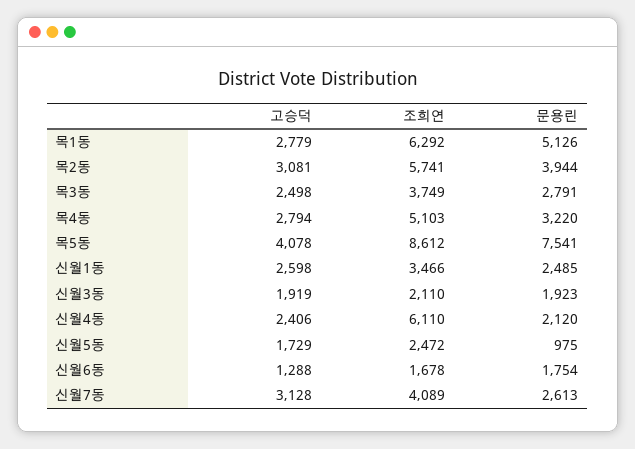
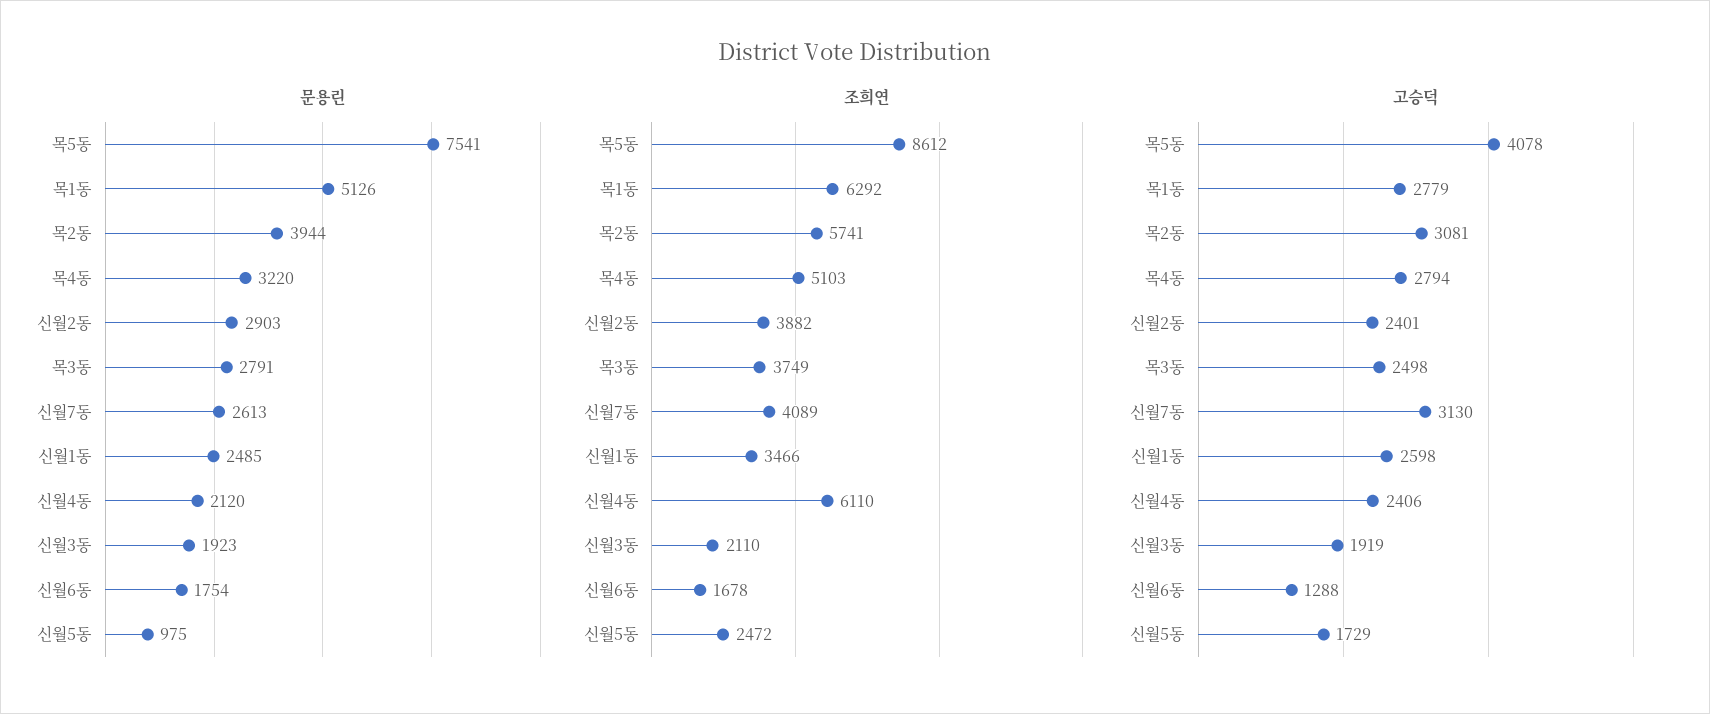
고승덕, 신월7동: 3128 -> 3130
문용린, 신월2동: none -> 2903
조희연, 신월2동: none -> 3882
고승덕, 신월2동: none -> 2401

